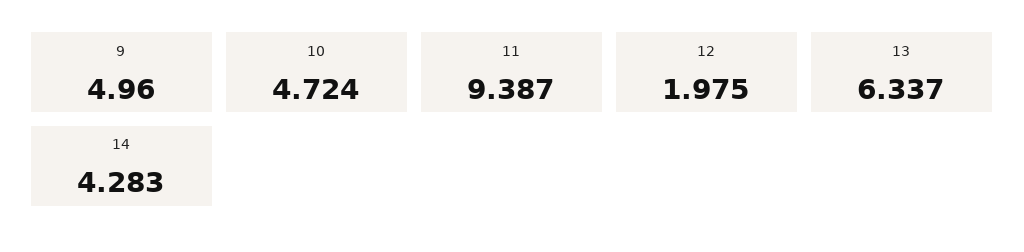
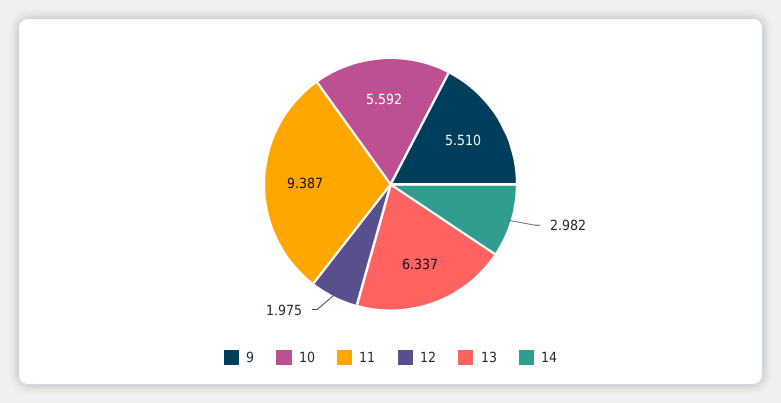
9: 4.96 -> 5.51
10: 4.724 -> 5.592
14: 4.283 -> 2.982

